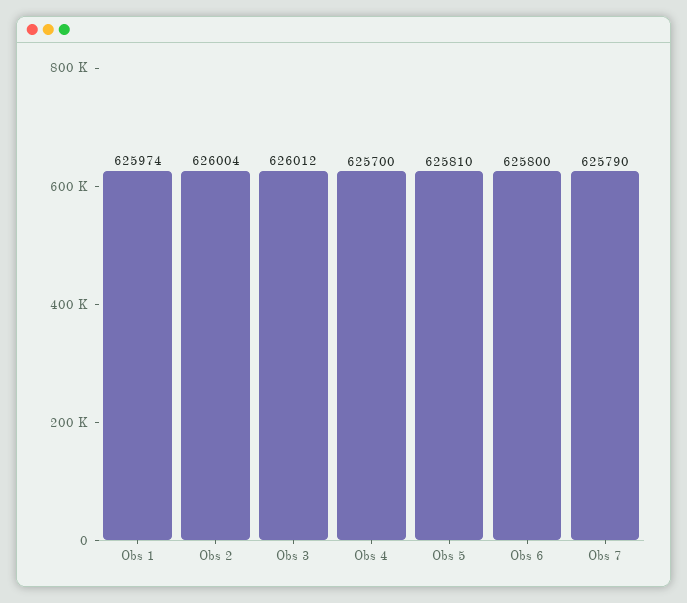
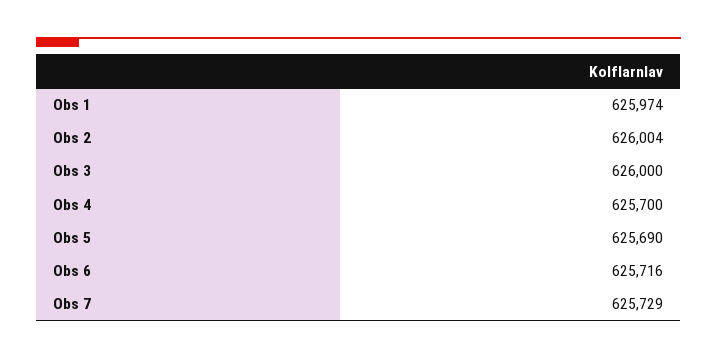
Obs 3: 626012 -> 626000
Obs 5: 625810 -> 625690
Obs 6: 625800 -> 625716
Obs 7: 625790 -> 625729

